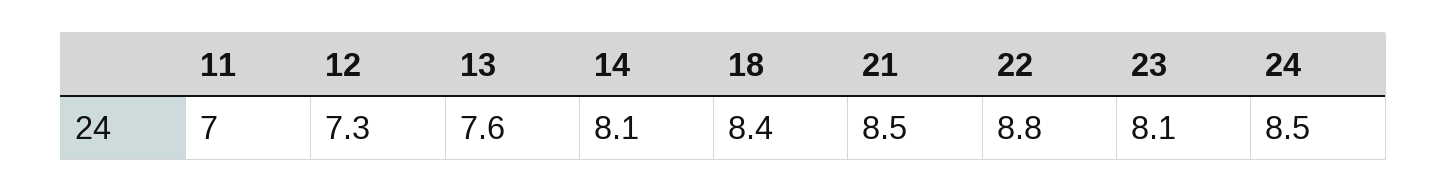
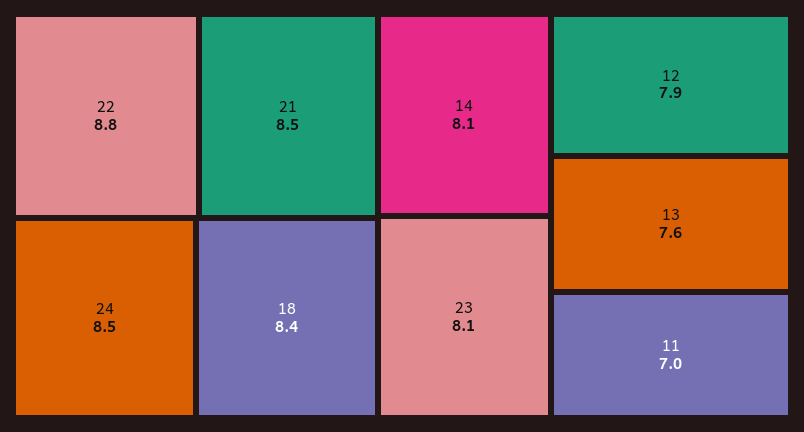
12: 7.3 -> 7.9

